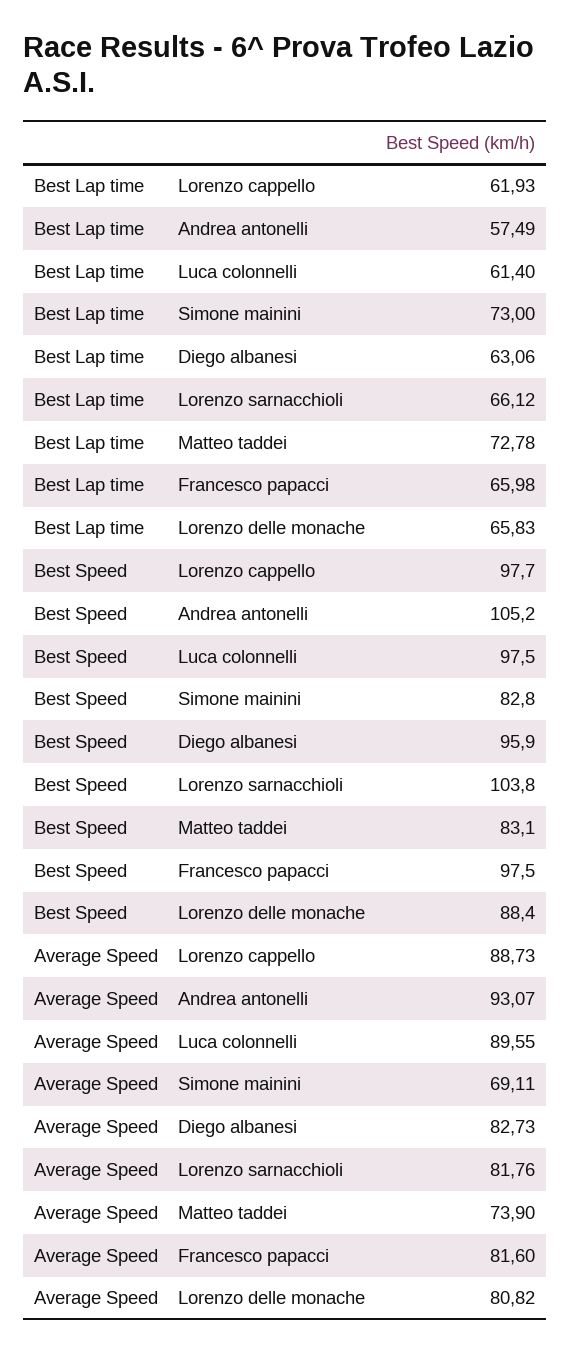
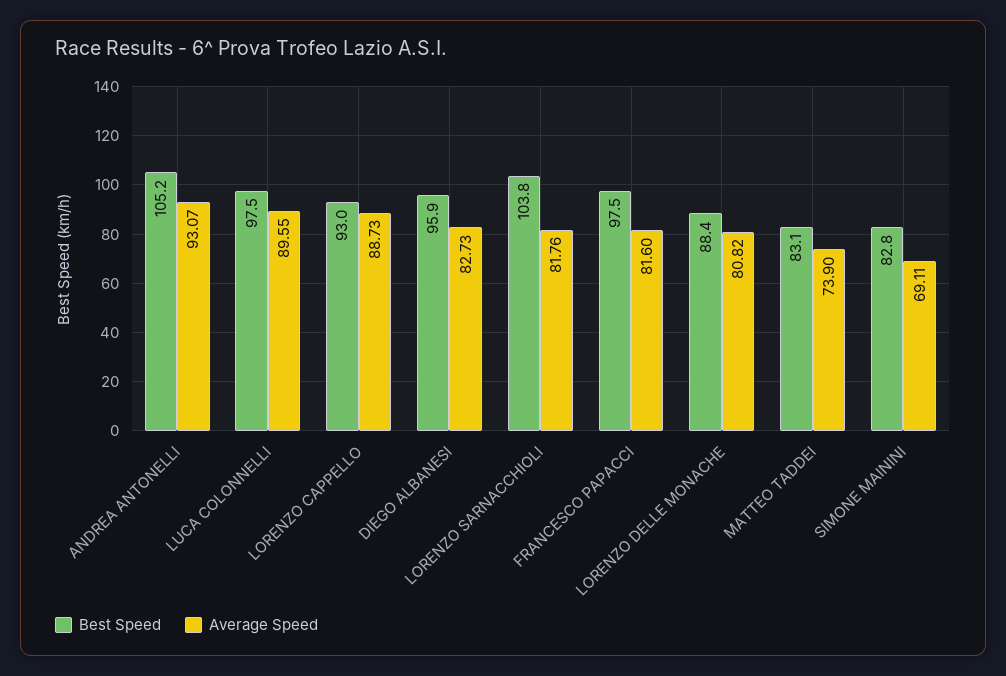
Best Lap time, Lorenzo cappello: 61.93 -> none
Best Lap time, Andrea antonelli: 57.49 -> none
Best Lap time, Luca colonnelli: 61.4 -> none
Best Lap time, Simone mainini: 73 -> none
Best Lap time, Diego albanesi: 63.06 -> none
Best Lap time, Lorenzo sarnacchioli: 66.12 -> none
Best Lap time, Matteo taddei: 72.78 -> none
Best Lap time, Francesco papacci: 65.98 -> none
Best Lap time, Lorenzo delle monache: 65.83 -> none
Best Speed, Lorenzo cappello: 97.7 -> 93

